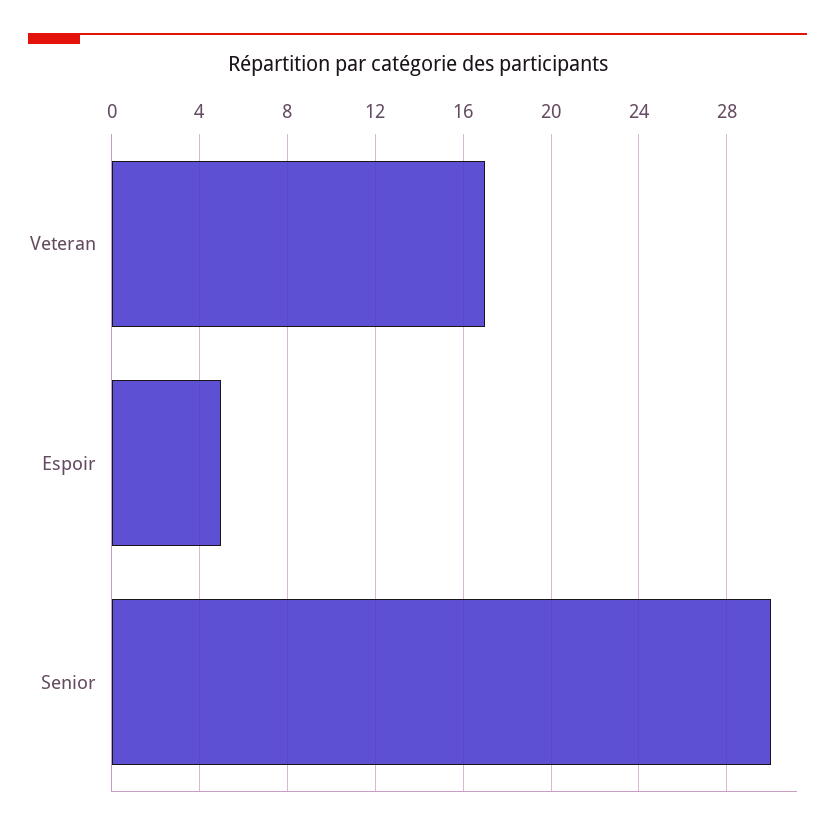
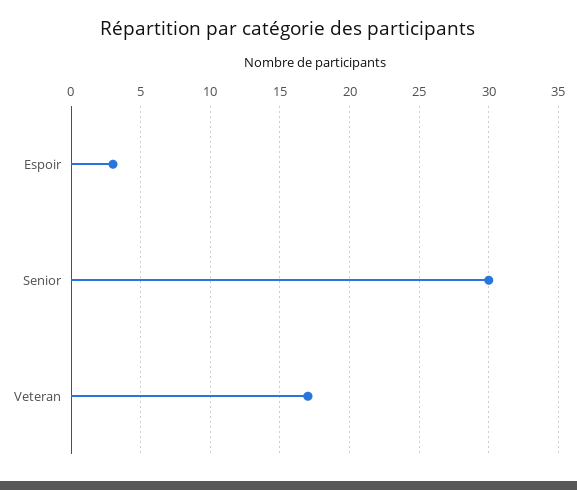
Espoir: 5 -> 3

